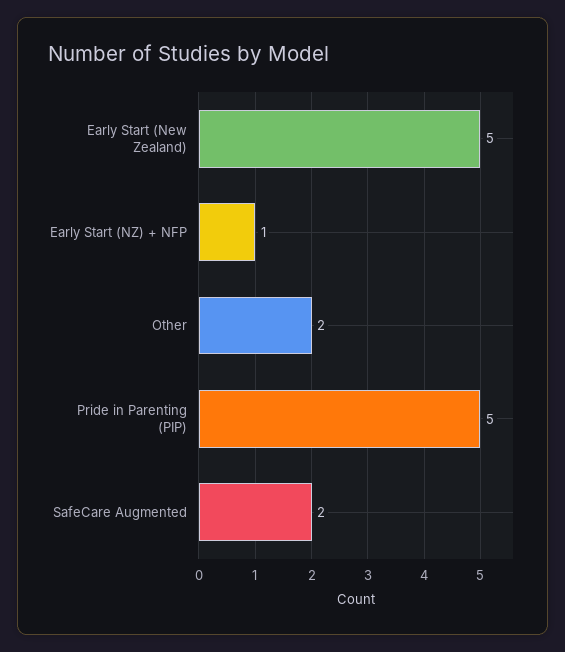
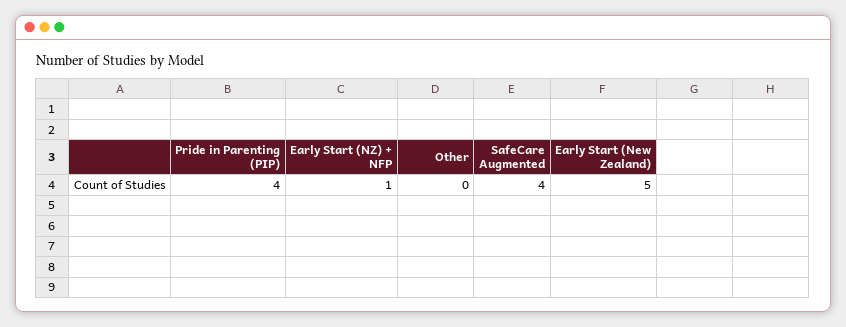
Other: 2 -> 0
Pride in Parenting (PIP): 5 -> 4
SafeCare Augmented: 2 -> 4

